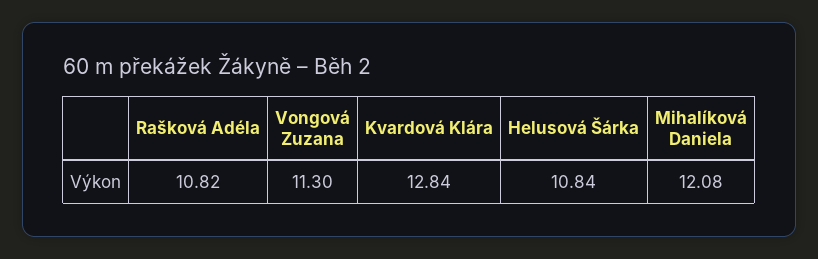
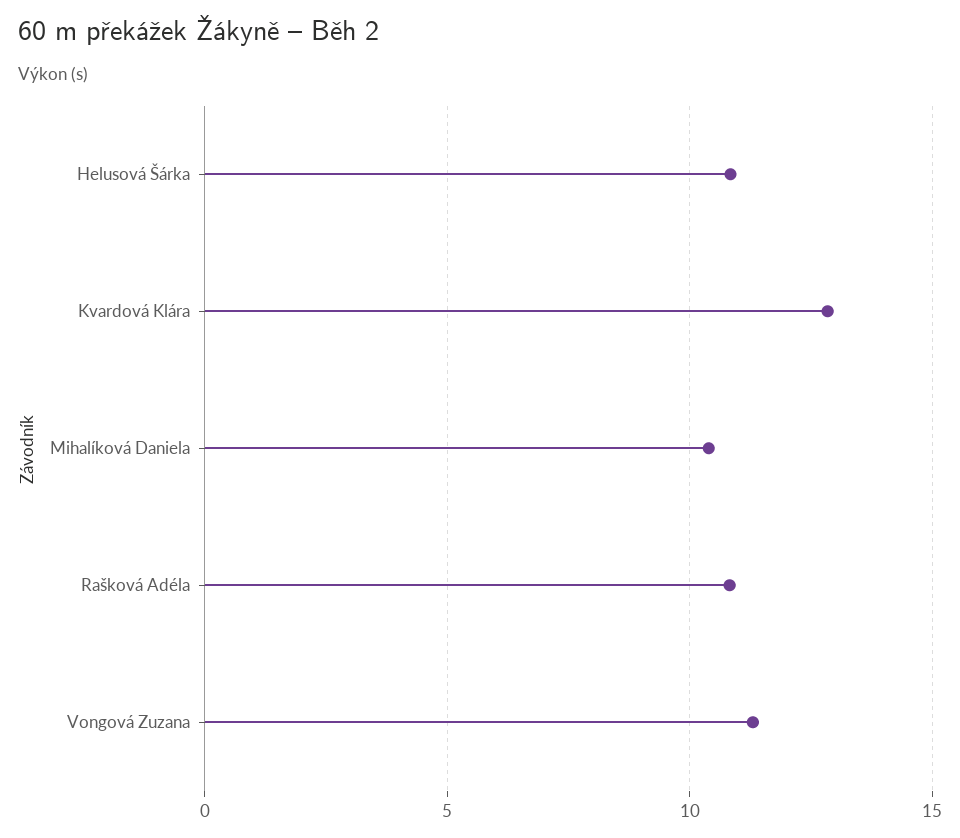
Mihalíková Daniela: 12.08 -> 10.5

